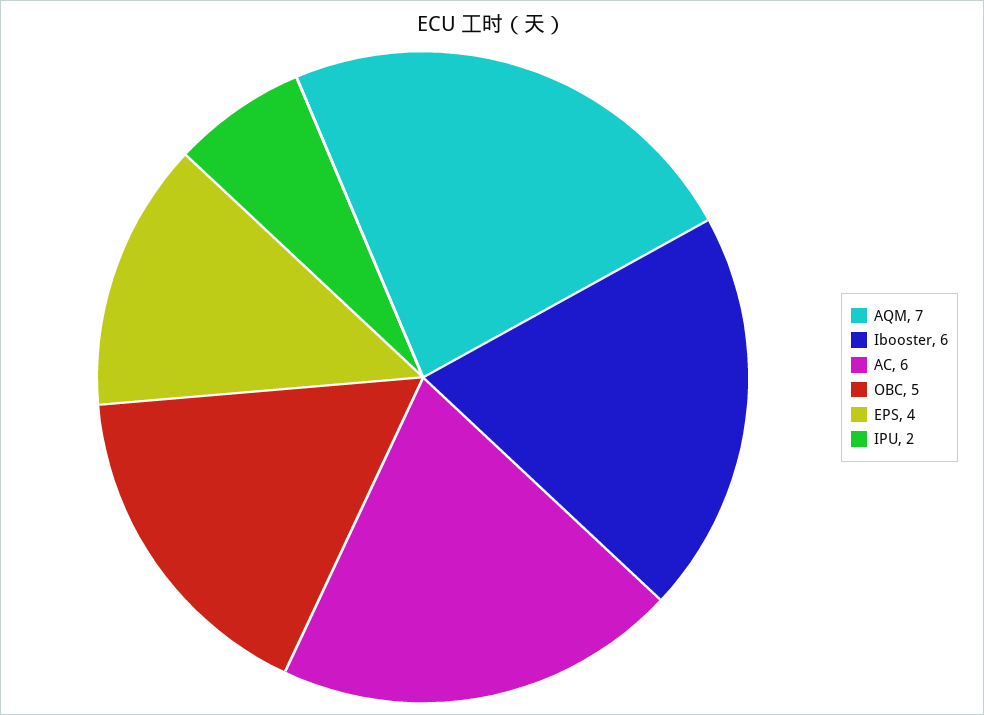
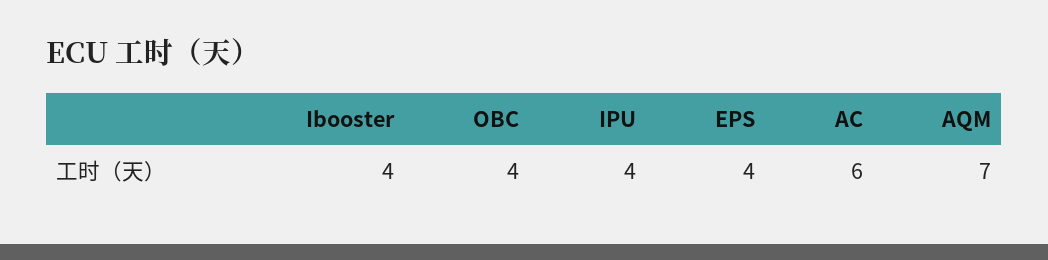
Ibooster: 6 -> 4
OBC: 5 -> 4
IPU: 2 -> 4

